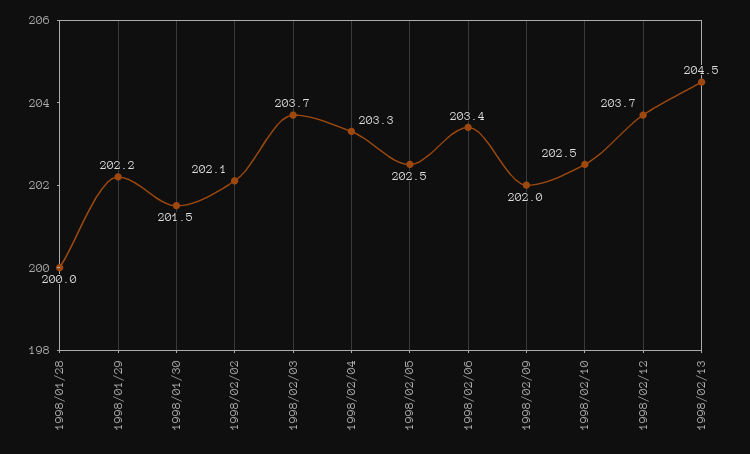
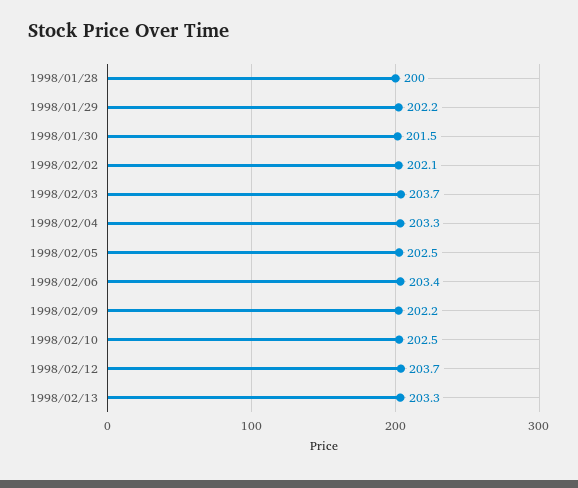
1998/02/09: 202 -> 202.2
1998/02/13: 204.5 -> 203.3

